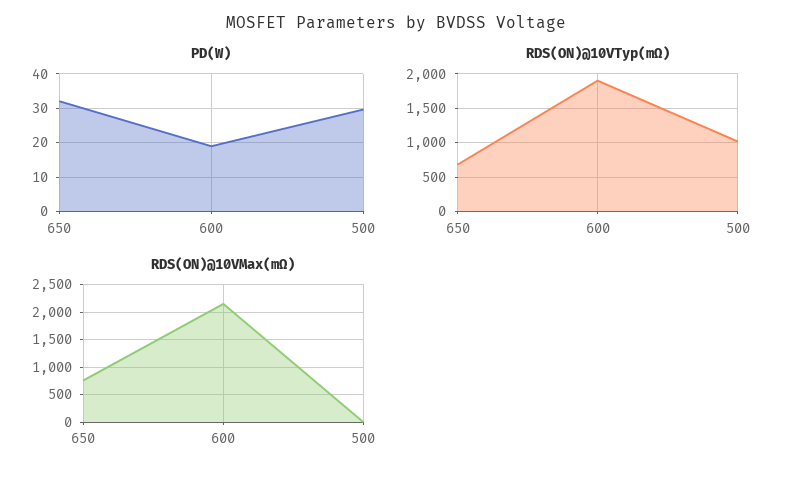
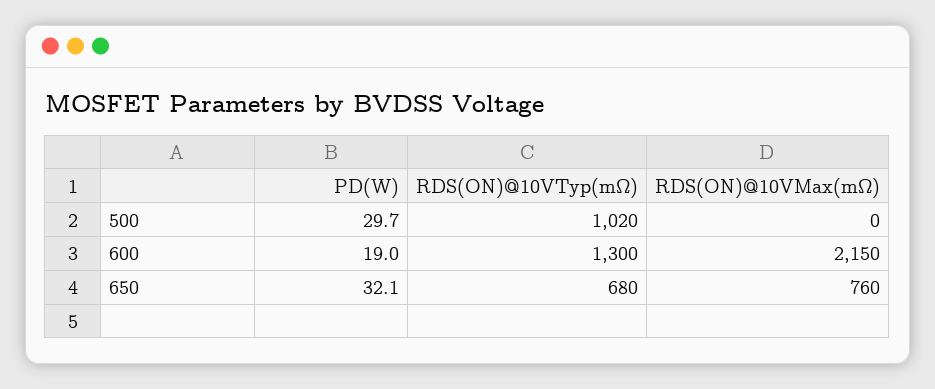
RDS(ON)@10VTyp(mΩ), 600: 1900 -> 1300

